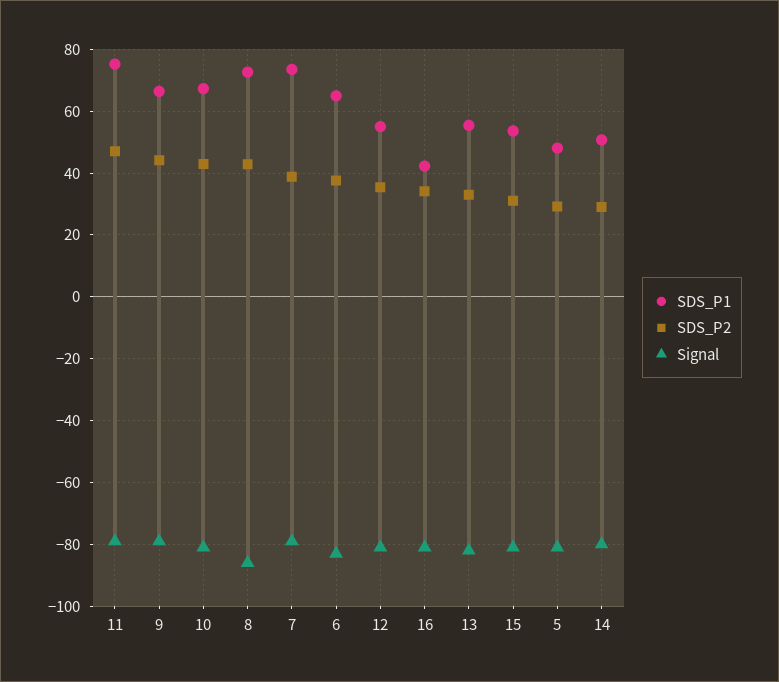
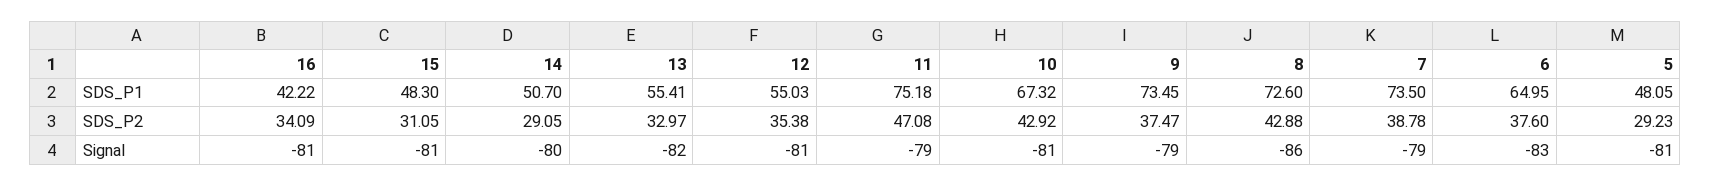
SDS_P1, 9: 66 -> 73.45
SDS_P2, 9: 44 -> 37.47
SDS_P1, 15: 54 -> 48.3

